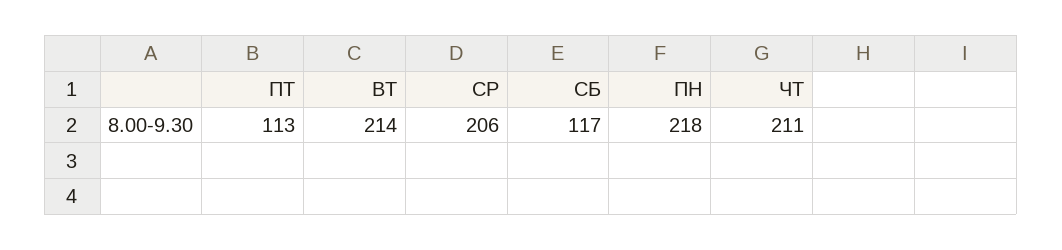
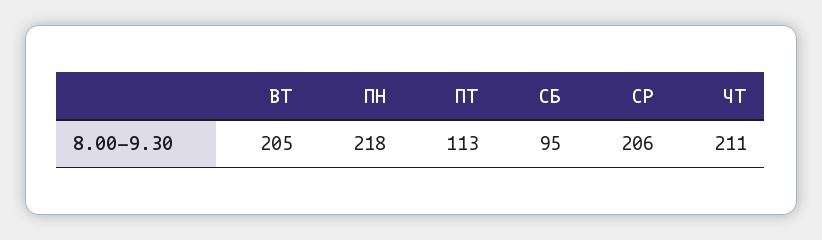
ВТ: 214 -> 205
СБ: 117 -> 95

